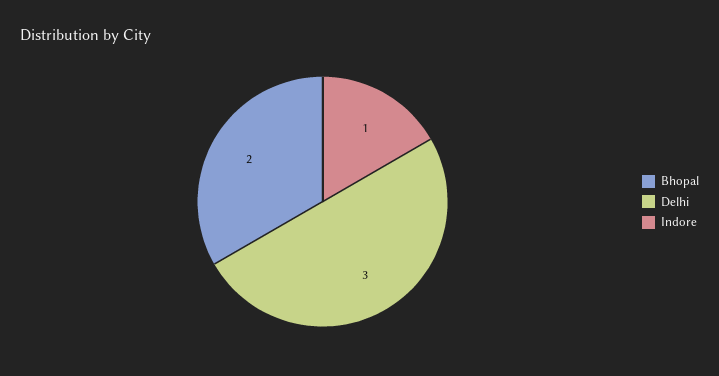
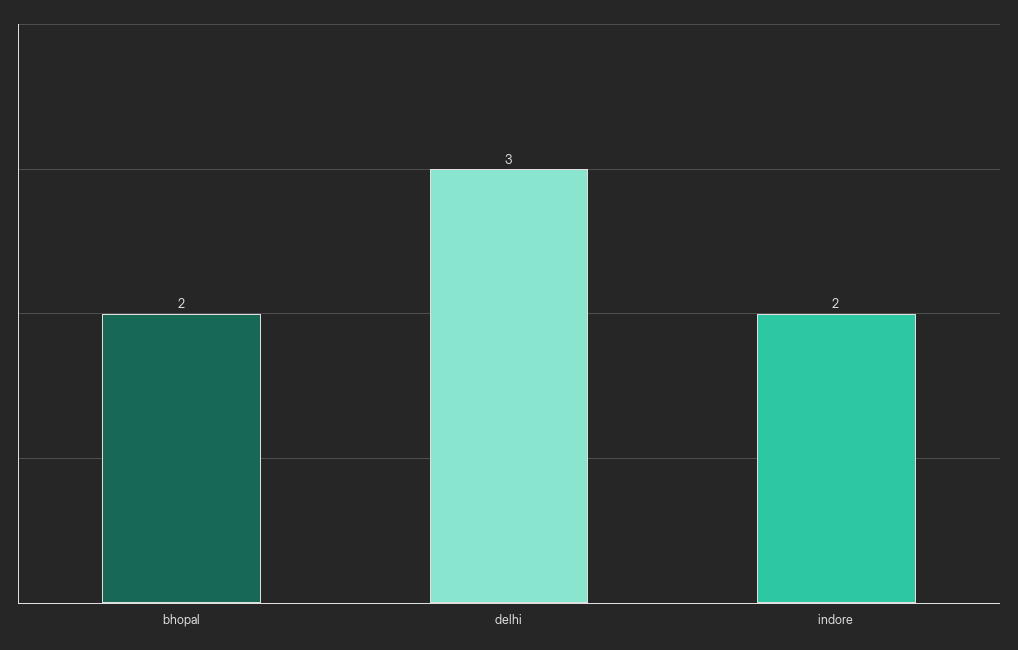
Indore: 1 -> 2

